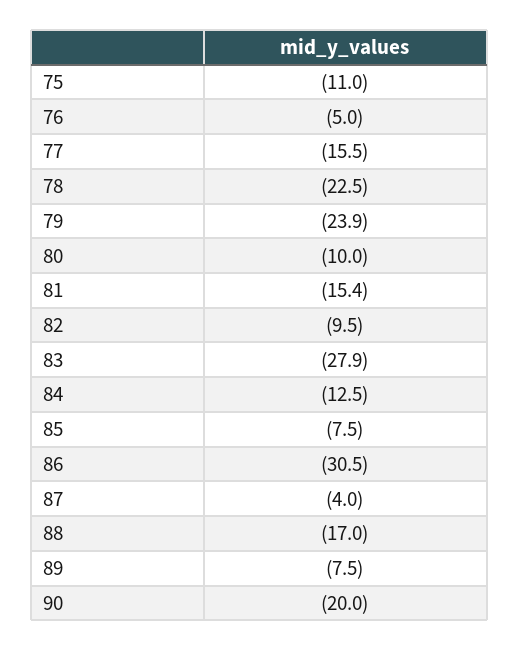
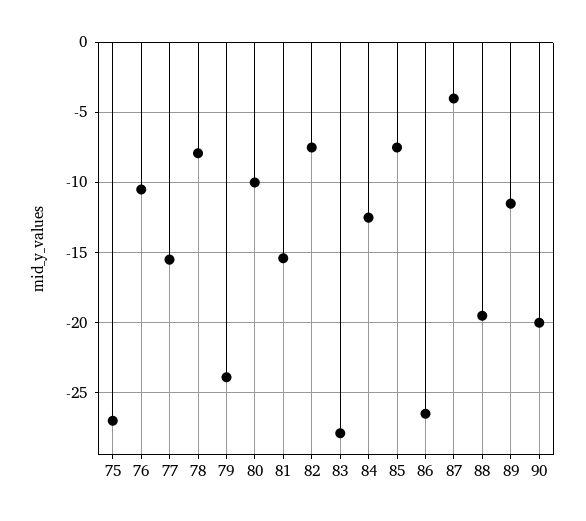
75: -11 -> -27
76: -5 -> -10.5
78: -22.5 -> -8
82: -9.5 -> -7.5
86: -30.5 -> -26.5
88: -17 -> -19.5
89: -7.5 -> -11.5

